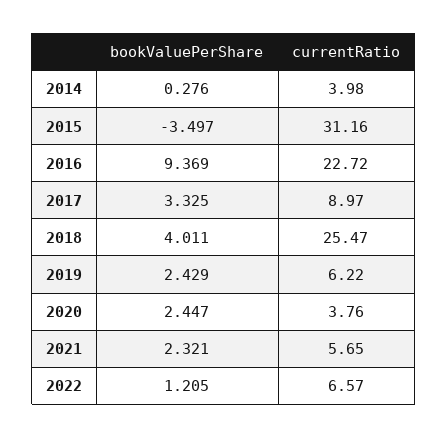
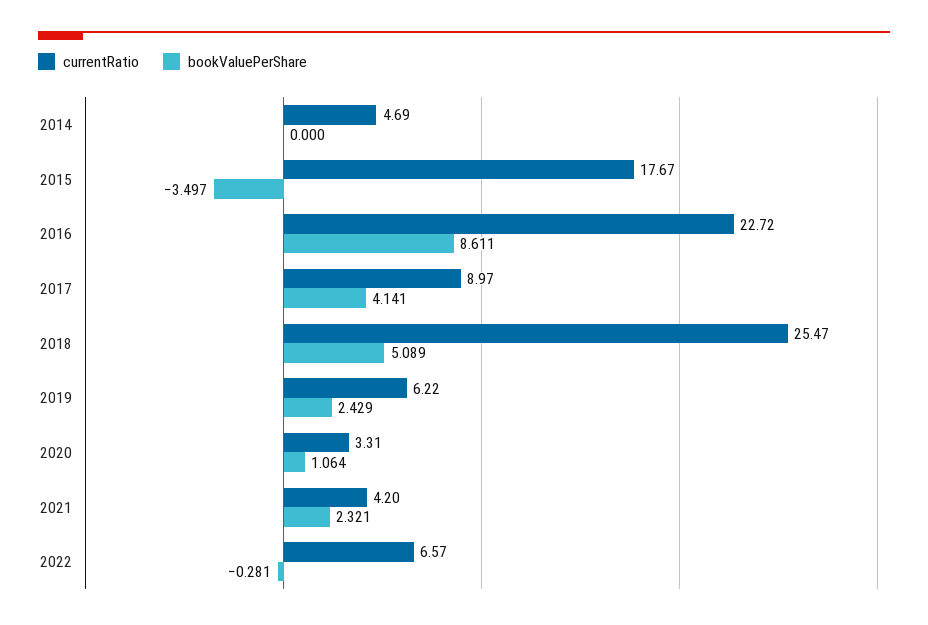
bookValuePerShare, 2014: 0.276 -> 0
currentRatio, 2014: 3.98 -> 4.69
currentRatio, 2015: 31.16 -> 17.67
bookValuePerShare, 2016: 9.369 -> 8.611
bookValuePerShare, 2017: 3.325 -> 4.141
bookValuePerShare, 2018: 4.011 -> 5.089
bookValuePerShare, 2020: 2.447 -> 1.064
currentRatio, 2020: 3.76 -> 3.31
currentRatio, 2021: 5.65 -> 4.2
bookValuePerShare, 2022: 1.205 -> -0.281

